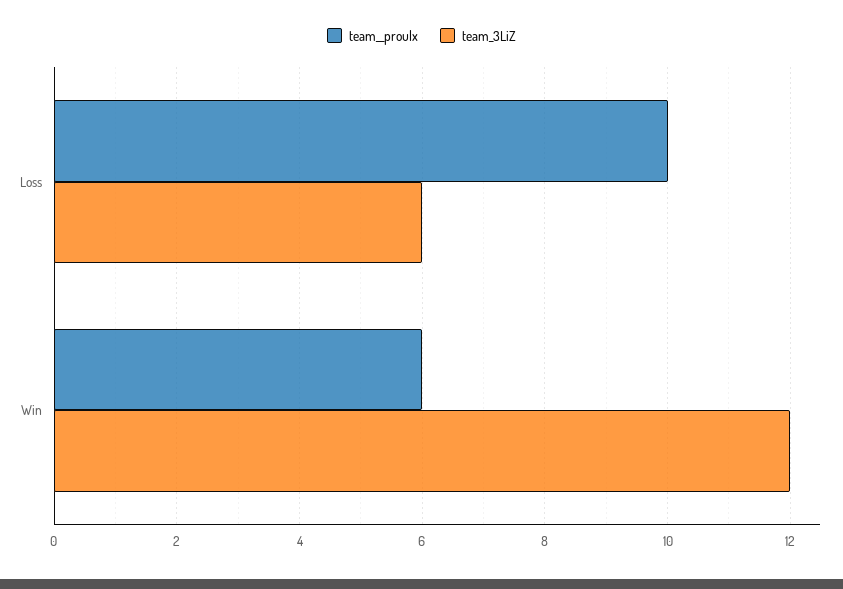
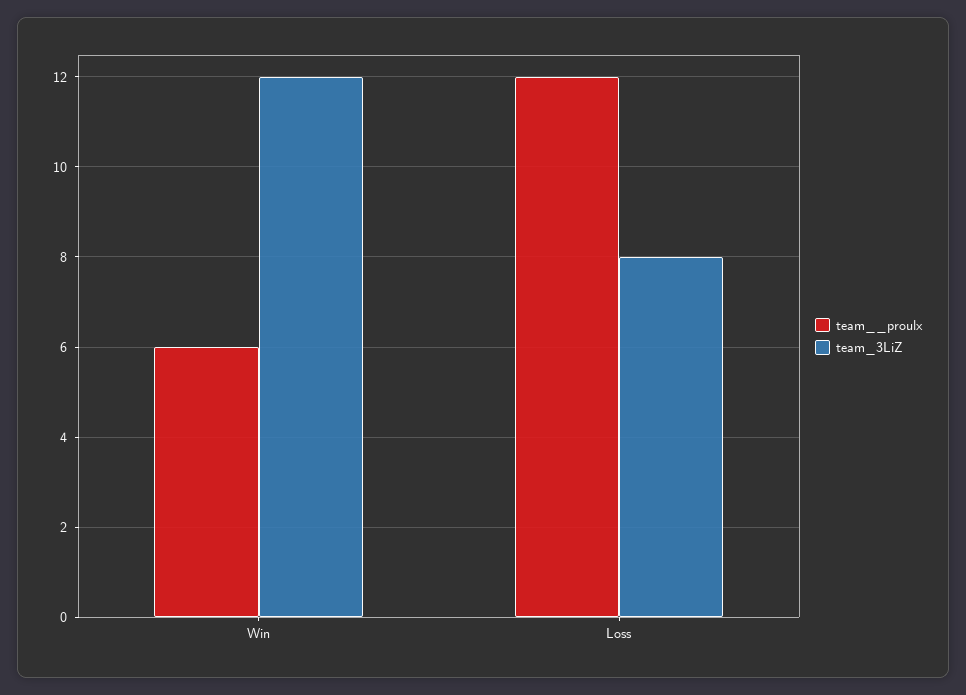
team__proulx, Loss: 10 -> 12
team_3LiZ, Loss: 6 -> 8

